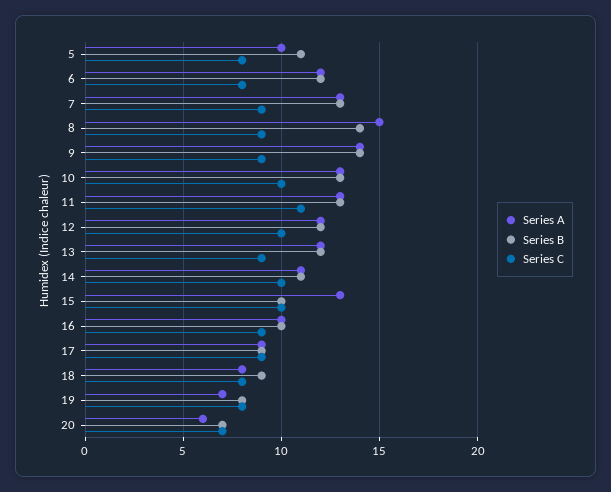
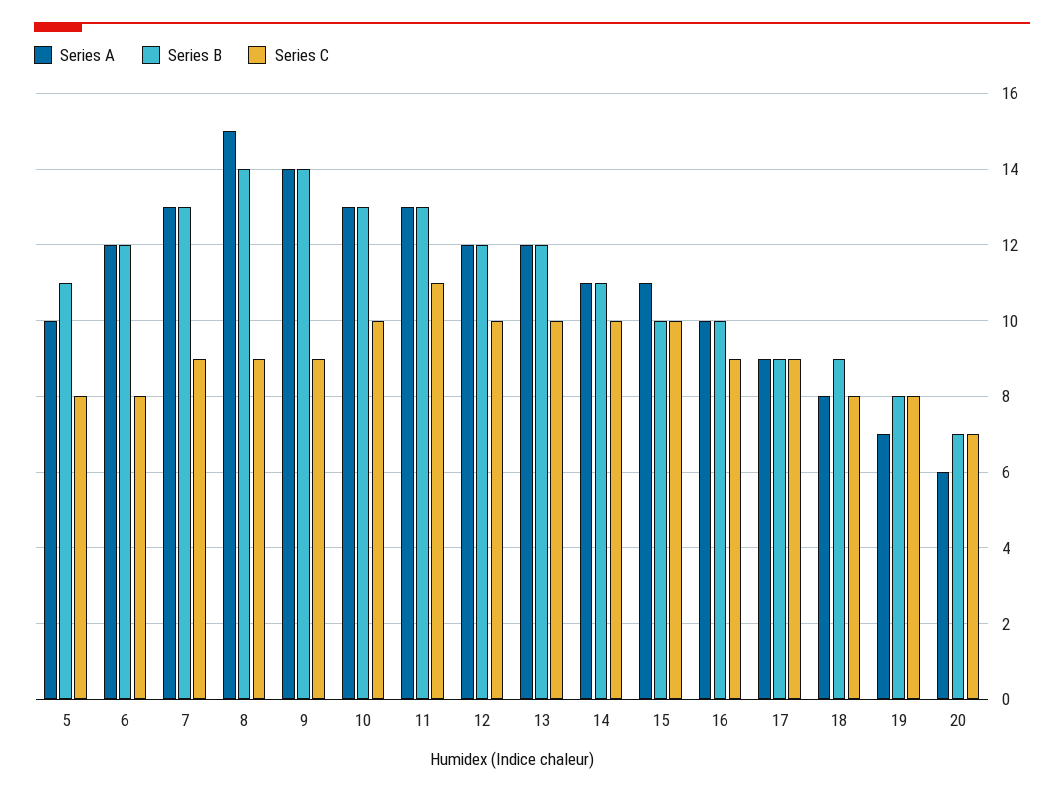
Series C, 13: 9 -> 10
Series A, 15: 13 -> 11

